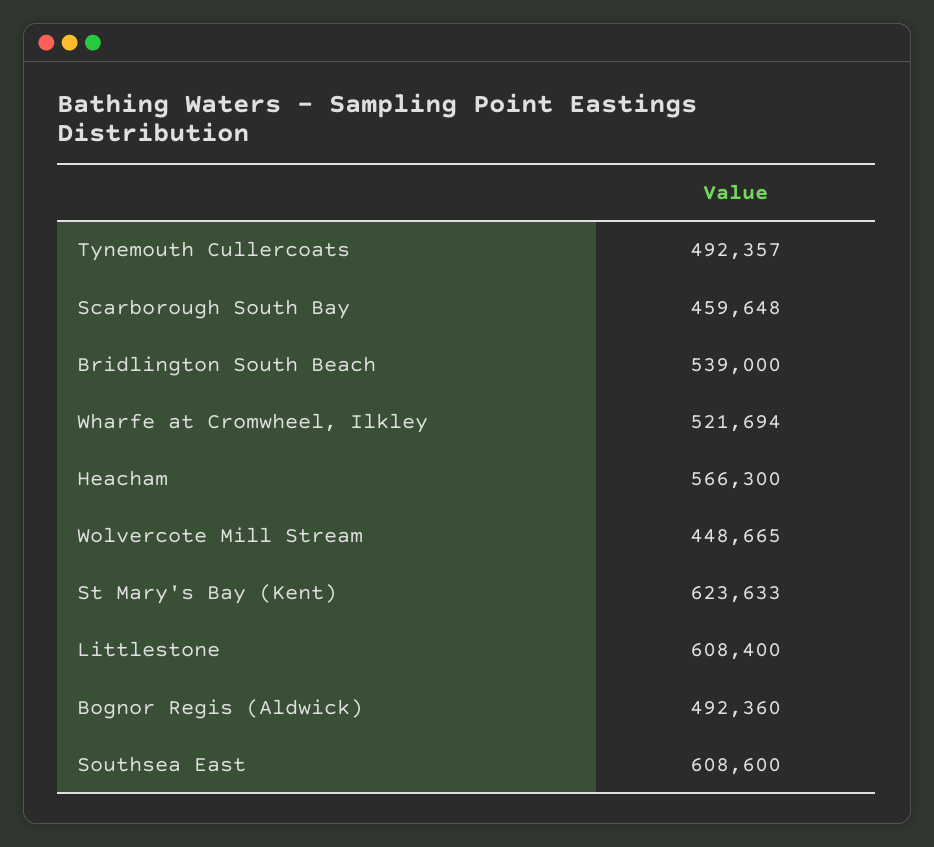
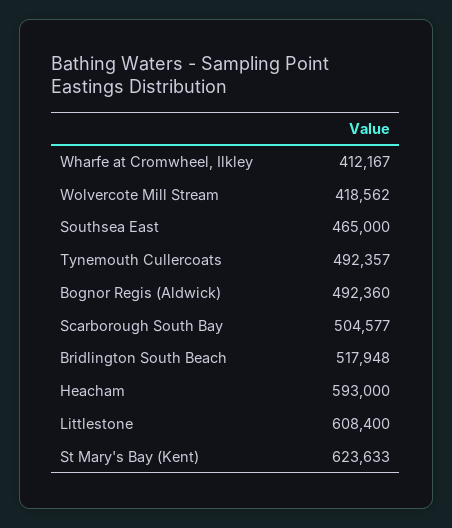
Scarborough South Bay: 459648 -> 504577
Bridlington South Beach: 539000 -> 517948
Wharfe at Cromwheel, Ilkley: 521694 -> 412167
Heacham: 566300 -> 593000
Wolvercote Mill Stream: 448665 -> 418562
Southsea East: 608600 -> 465000

